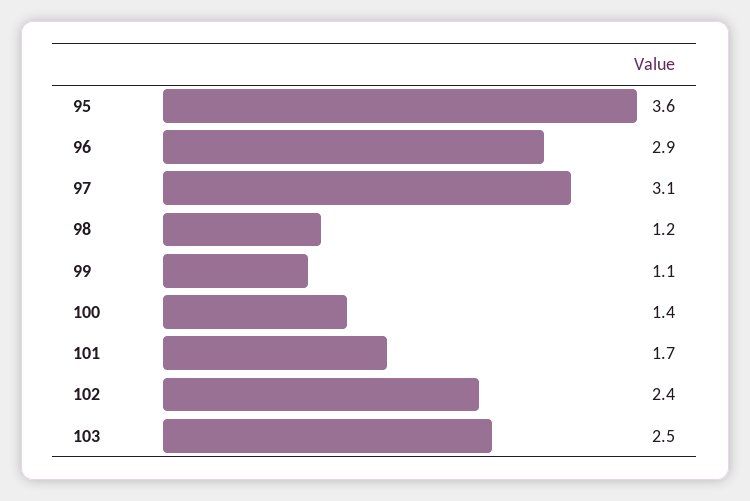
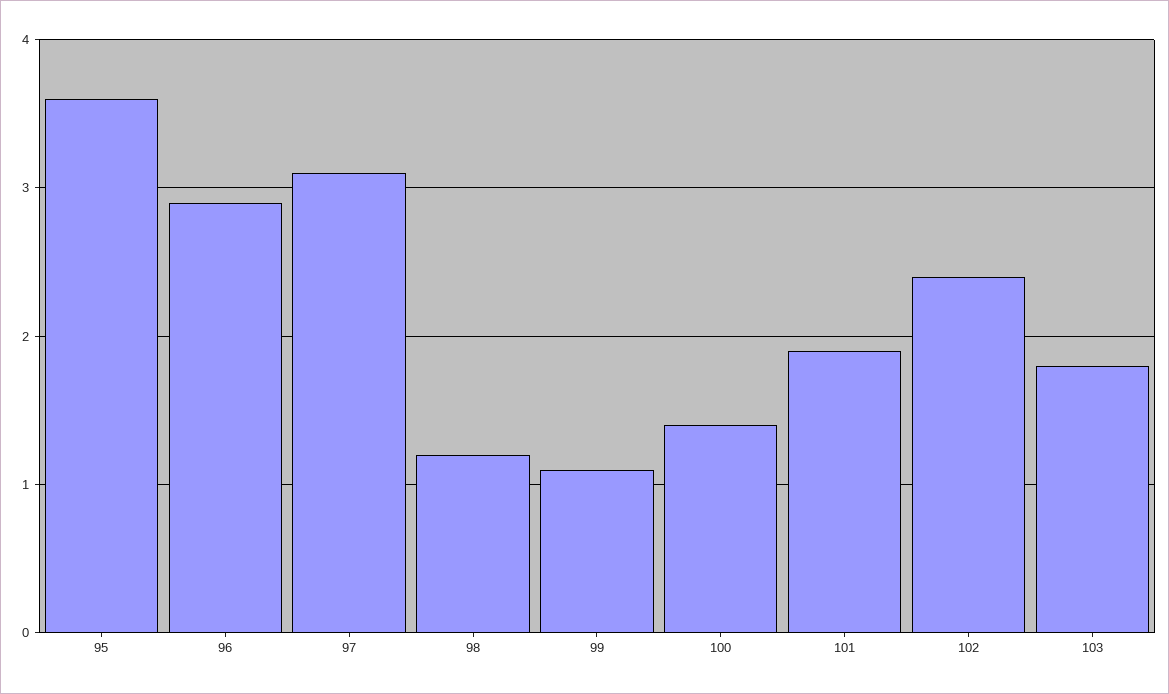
101: 1.7 -> 1.9
103: 2.5 -> 1.8

